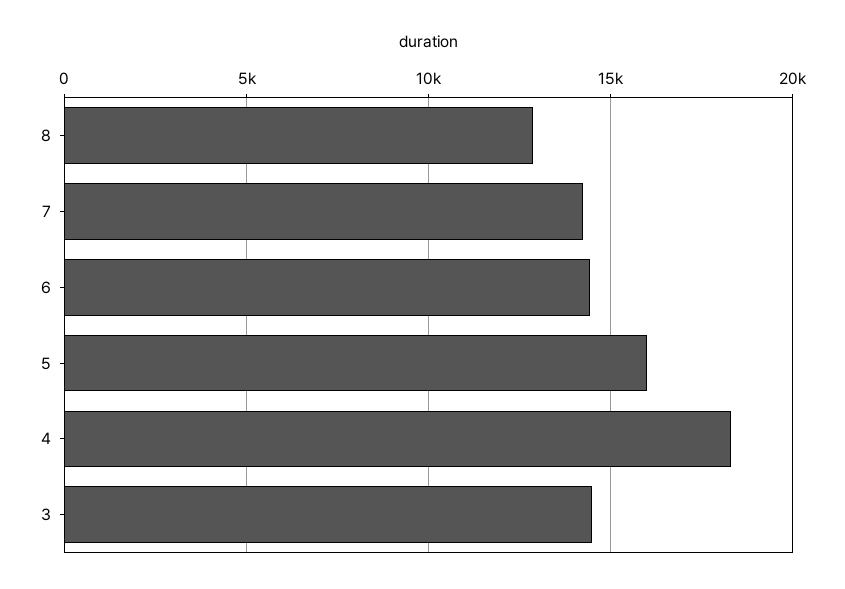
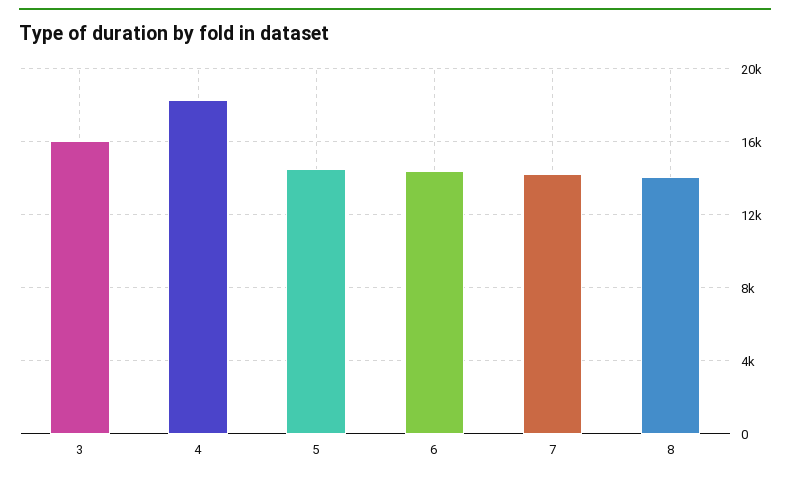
8: 13000 -> 14000
5: 16000 -> 14500
3: 14500 -> 16000

